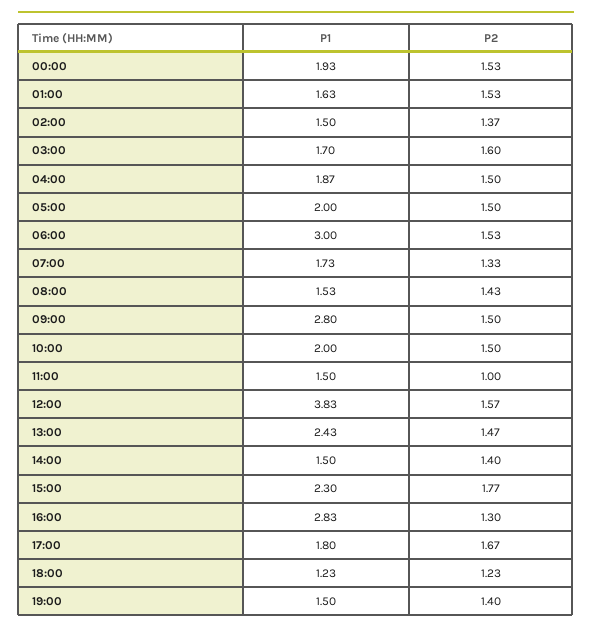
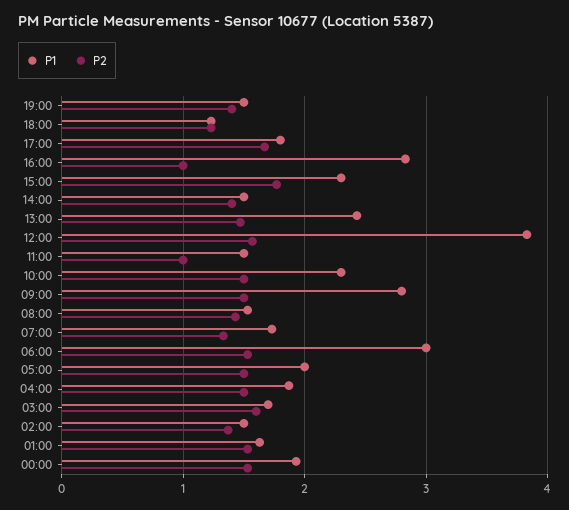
P1, 10:00: 2 -> 2.3
P2, 16:00: 1.3 -> 1

